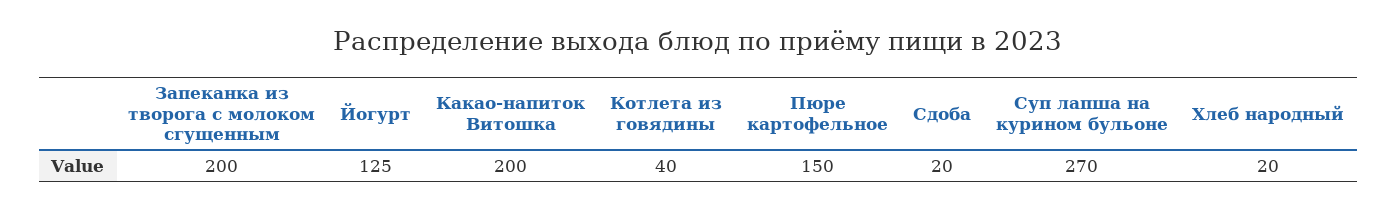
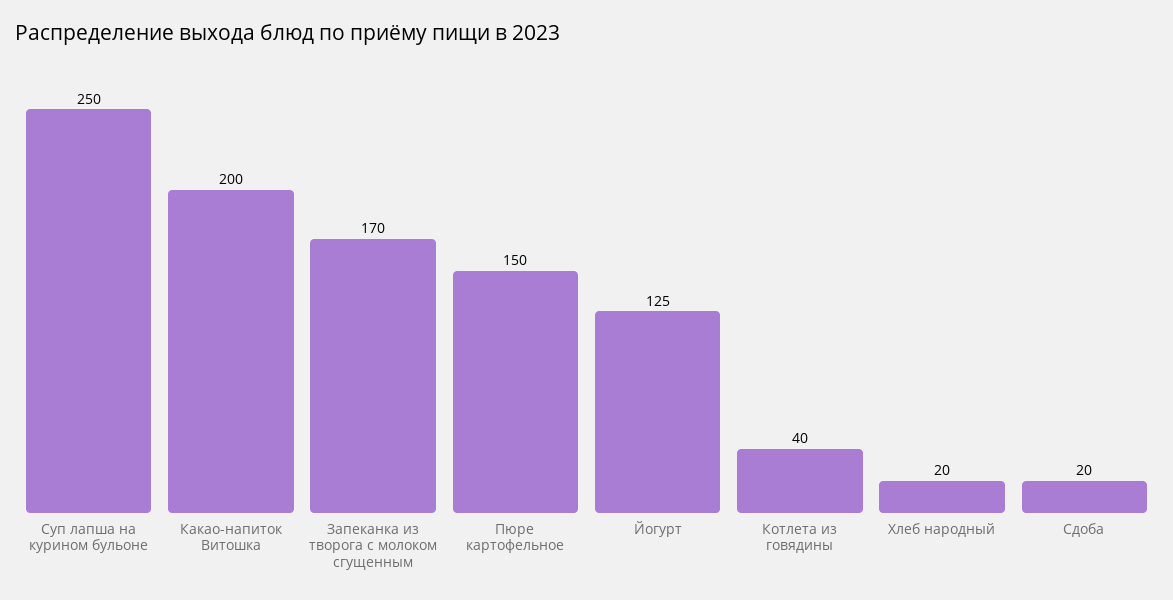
Запеканка из творога с молоком сгущенным: 200 -> 170
Суп лапша на курином бульоне: 270 -> 250

